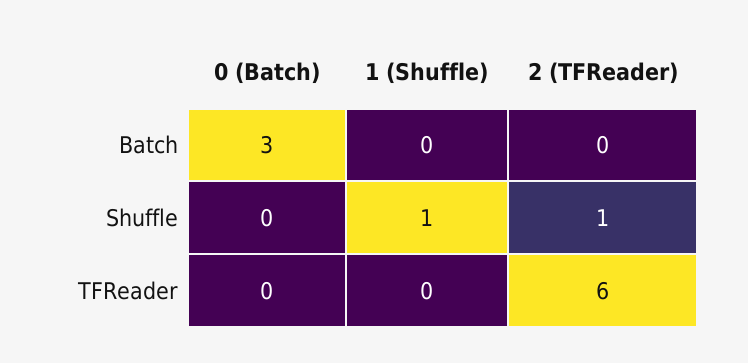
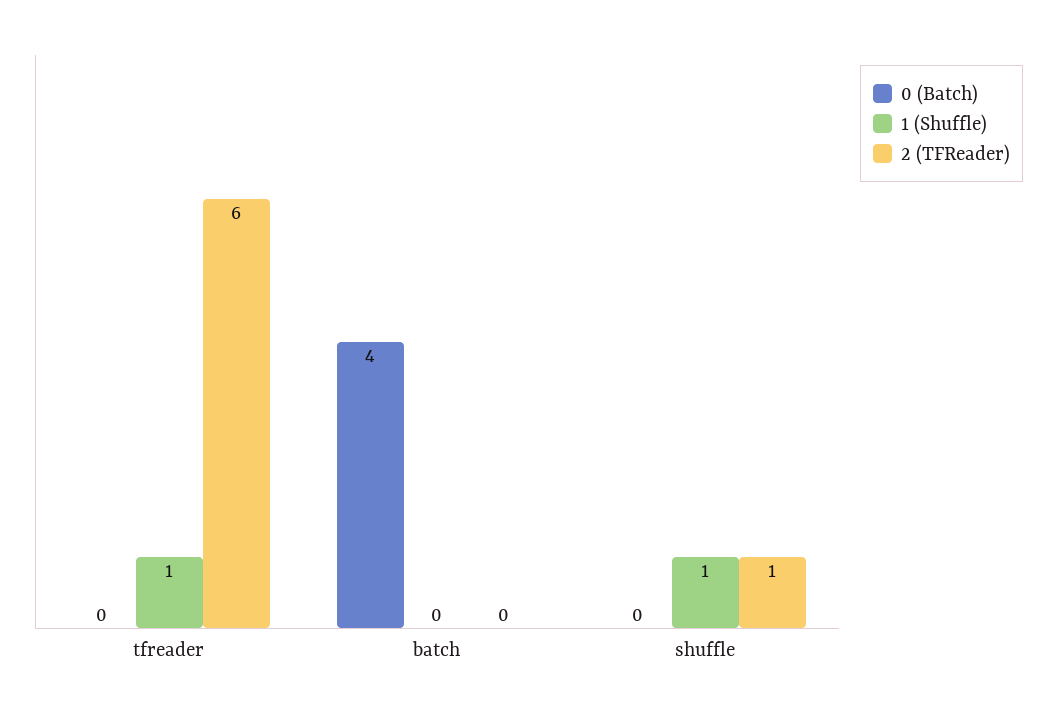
0 (Batch), Batch: 3 -> 4
1 (Shuffle), TFReader: 0 -> 1

